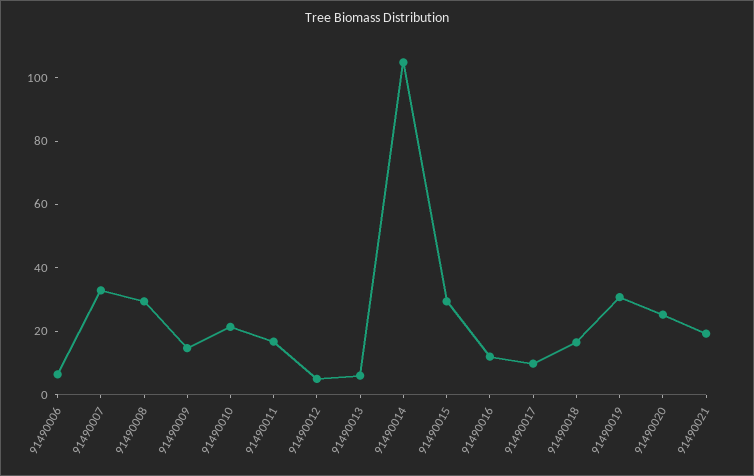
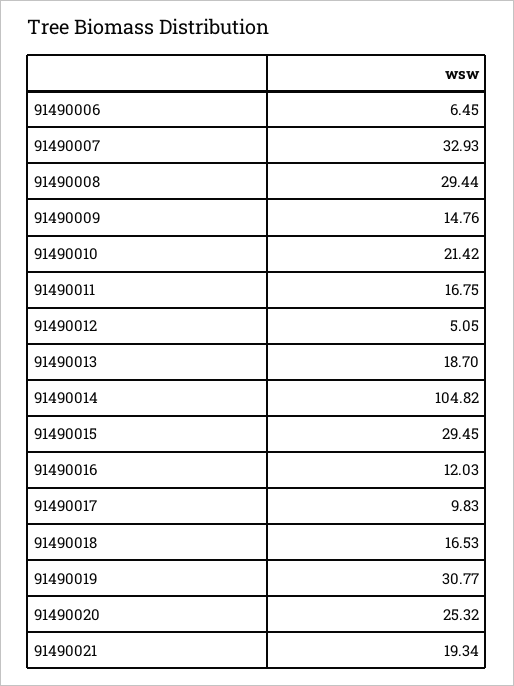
91490013: 5 -> 18.7

